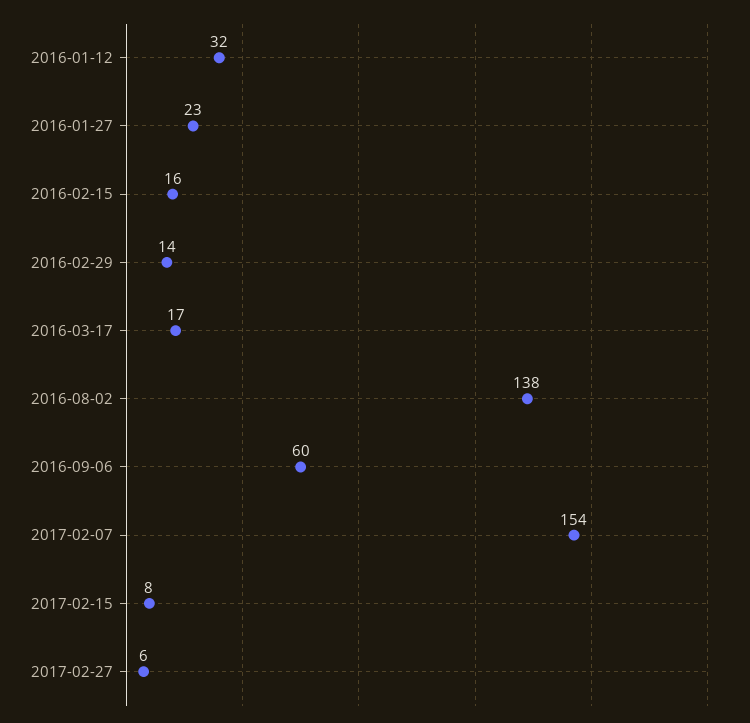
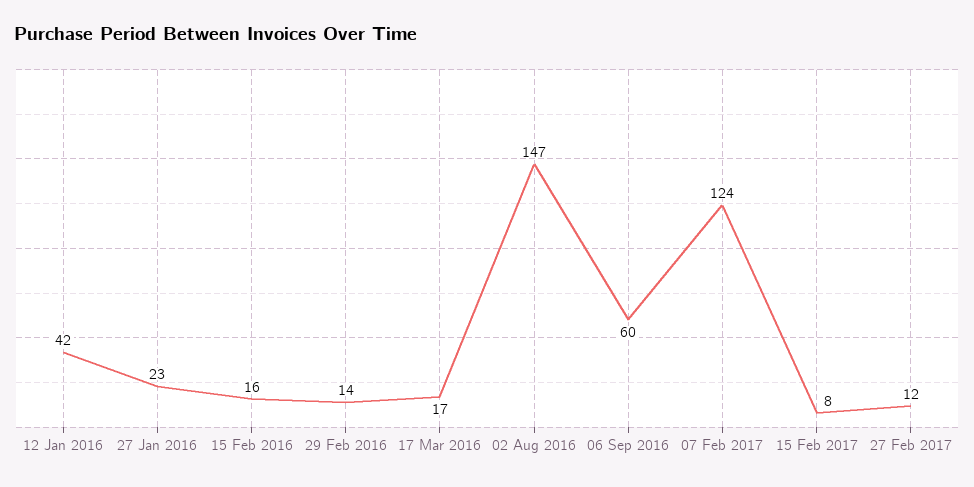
2016-01-12: 32 -> 42
2016-08-02: 138 -> 147
2017-02-07: 154 -> 124
2017-02-27: 6 -> 12

